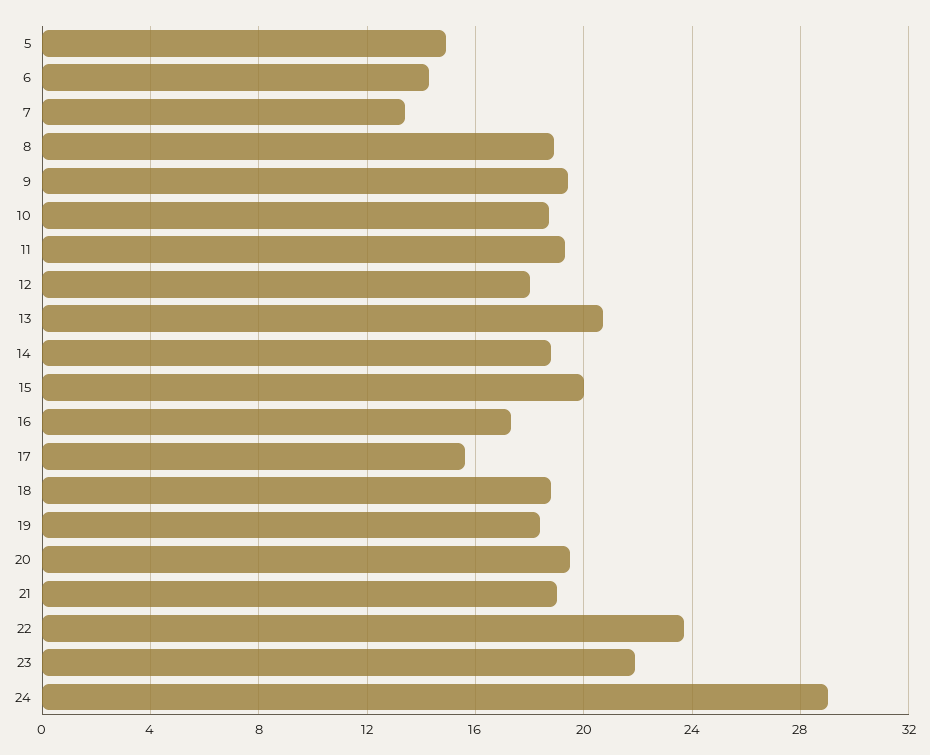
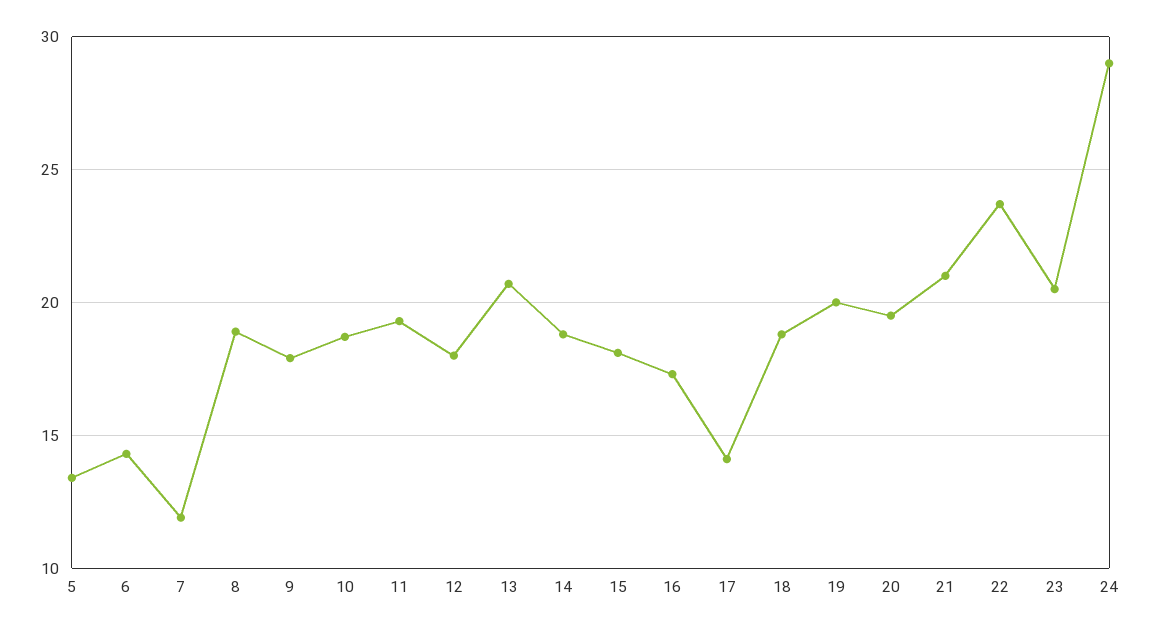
5: 15 -> 13.5
7: 13.5 -> 12
9: 19.5 -> 18
15: 20 -> 18
17: 15.5 -> 14
19: 18.5 -> 20
21: 19 -> 21
23: 22 -> 20.5

